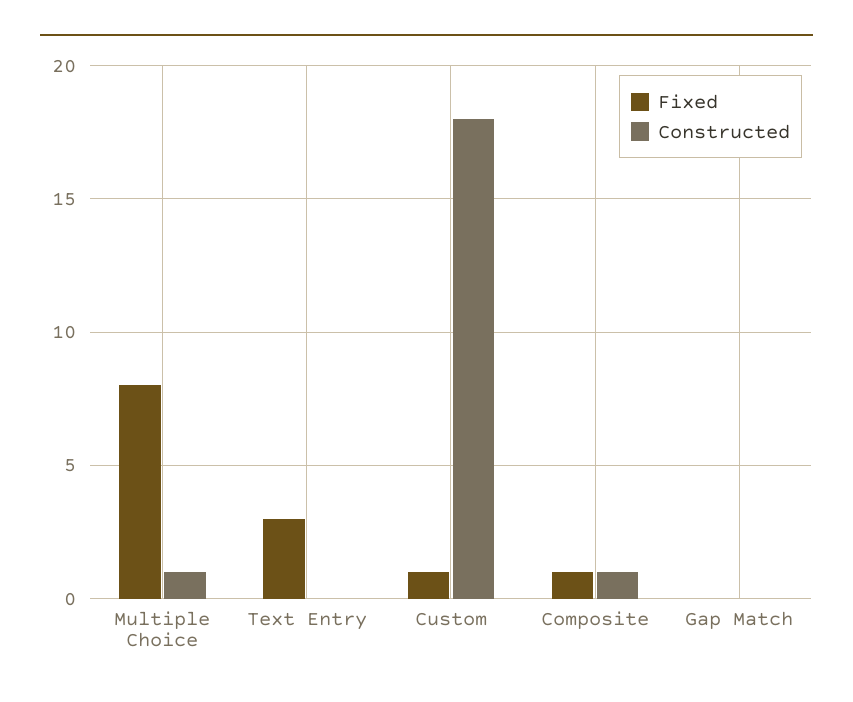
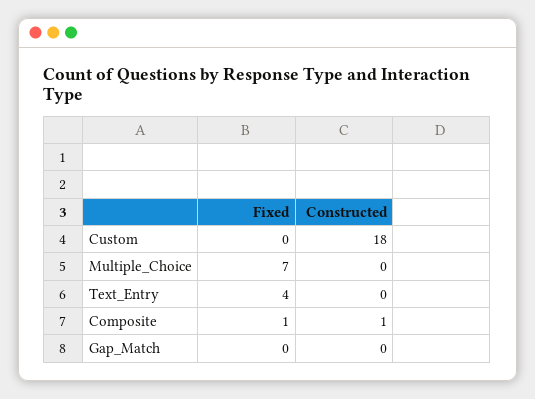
Fixed, Multiple Choice: 8 -> 7
Constructed, Multiple Choice: 1 -> 0
Fixed, Text Entry: 3 -> 4
Fixed, Custom: 1 -> 0

